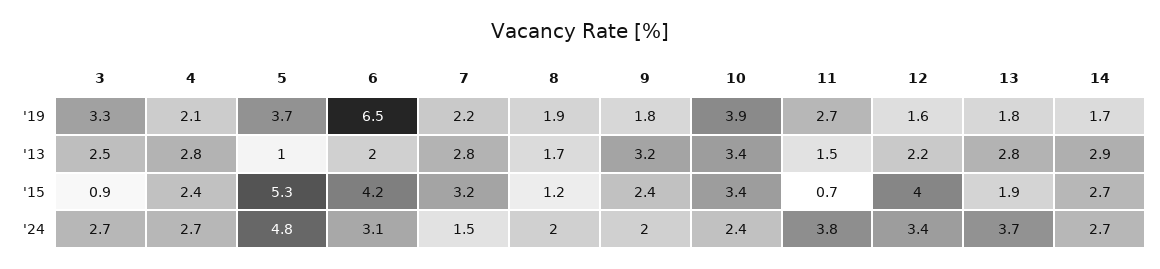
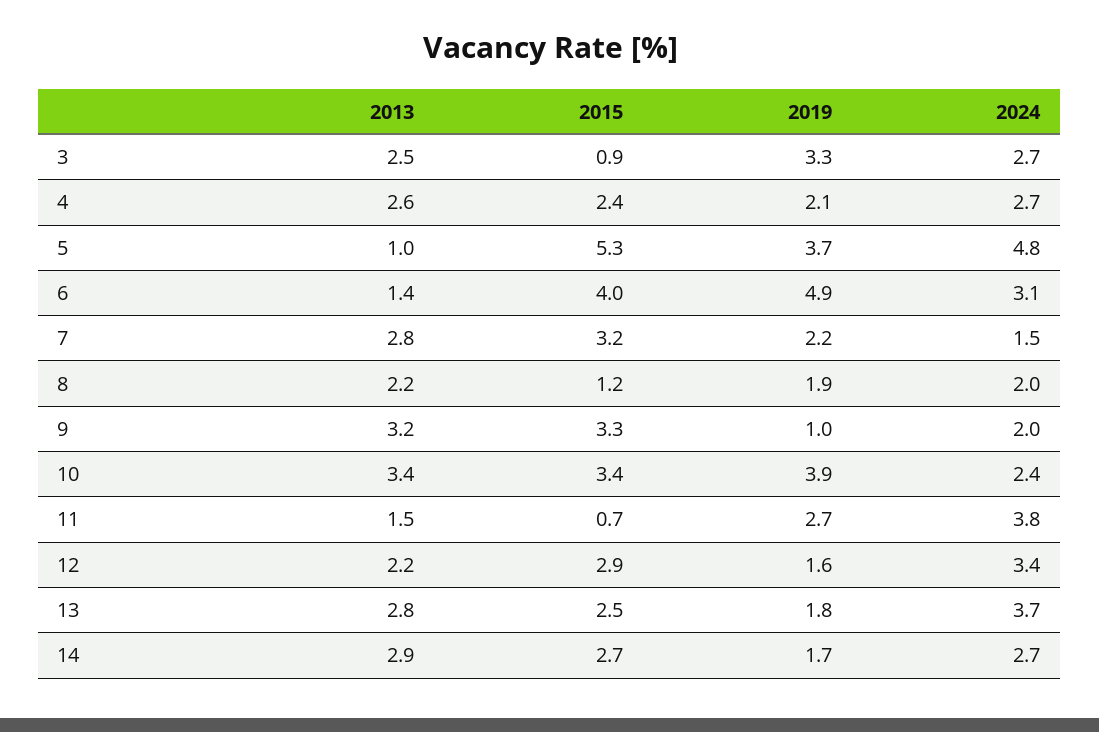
6, '19: 6.5 -> 4.9
9, '19: 1.8 -> 1
4, '13: 2.8 -> 2.6
6, '13: 2 -> 1.4
8, '13: 1.7 -> 2.2
6, '15: 4.2 -> 4
9, '15: 2.4 -> 3.3
12, '15: 4 -> 2.9
13, '15: 1.9 -> 2.5

